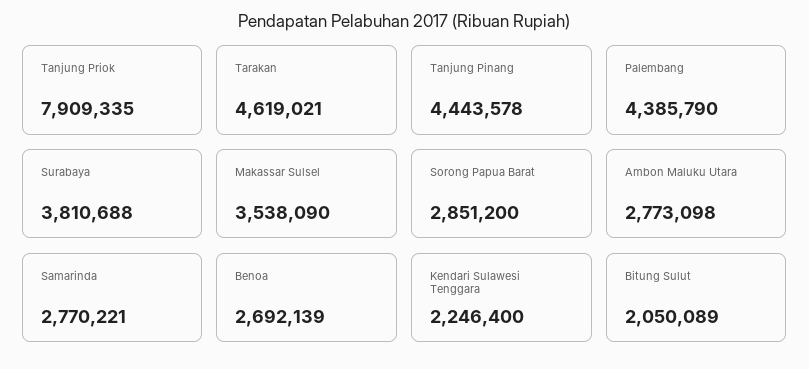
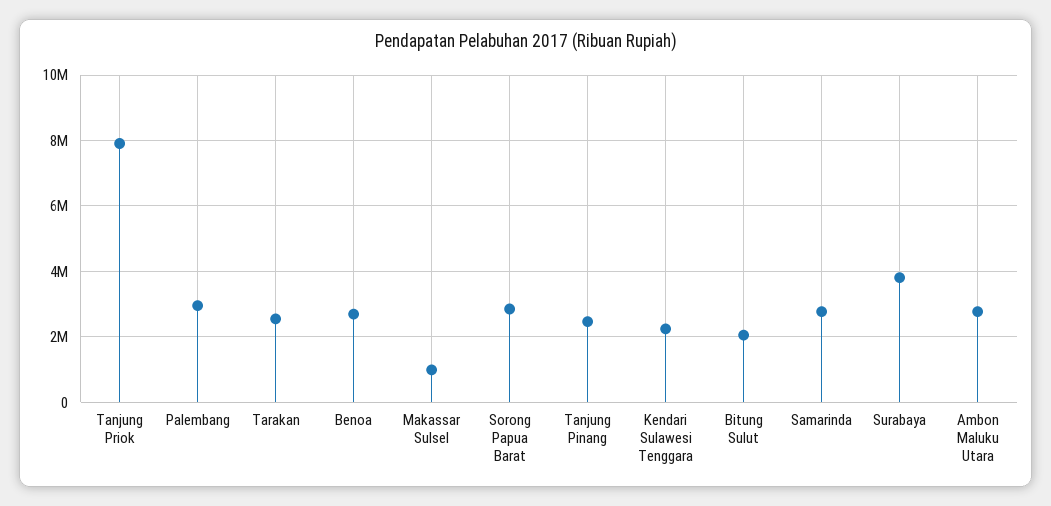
Tarakan: 4619021 -> 2600000
Tanjung Pinang: 4443578 -> 2400000
Palembang: 4385790 -> 3000000
Makassar Sulsel: 3538090 -> 1000000

